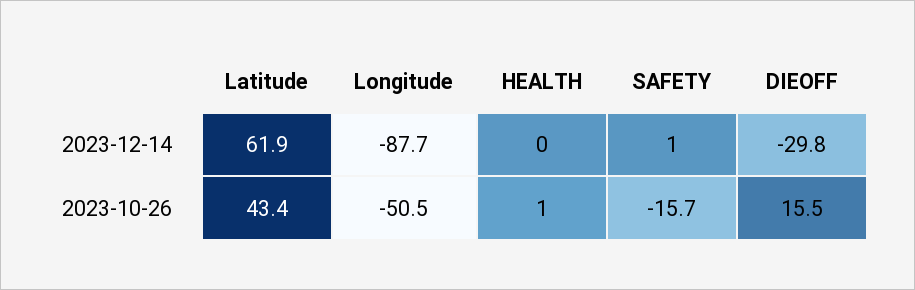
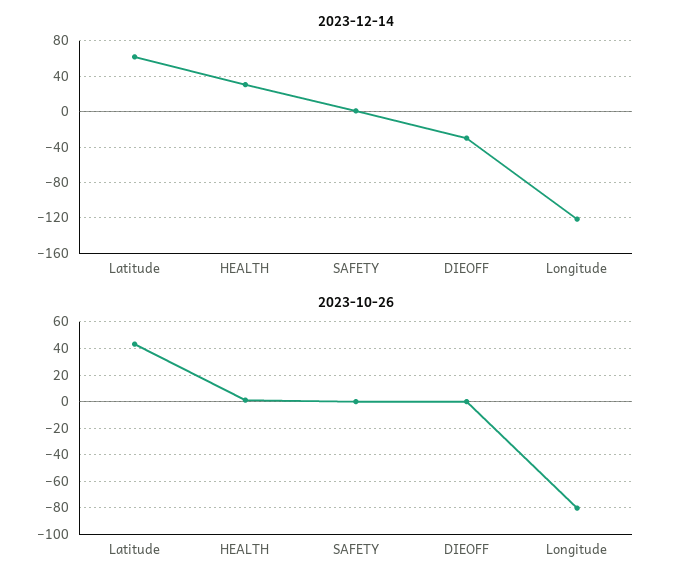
2023-12-14, Longitude: -87.7 -> -120
2023-12-14, HEALTH: 0 -> 30
2023-10-26, Longitude: -50.5 -> -80
2023-10-26, SAFETY: -15.7 -> 0
2023-10-26, DIEOFF: 15.5 -> 0

